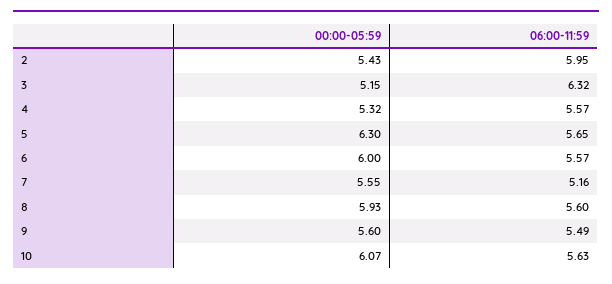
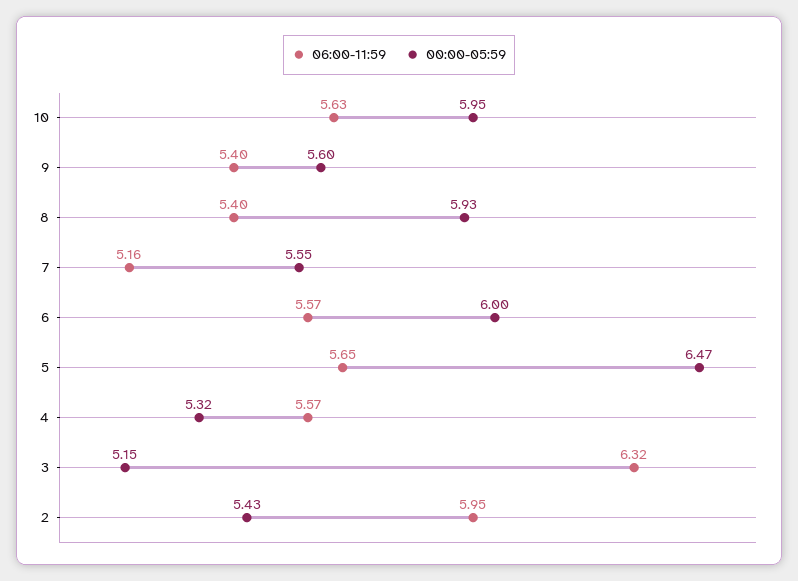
00:00-05:59, 5: 6.3 -> 6.47
06:00-11:59, 8: 5.6 -> 5.4
06:00-11:59, 9: 5.49 -> 5.4
00:00-05:59, 10: 6.07 -> 5.95

